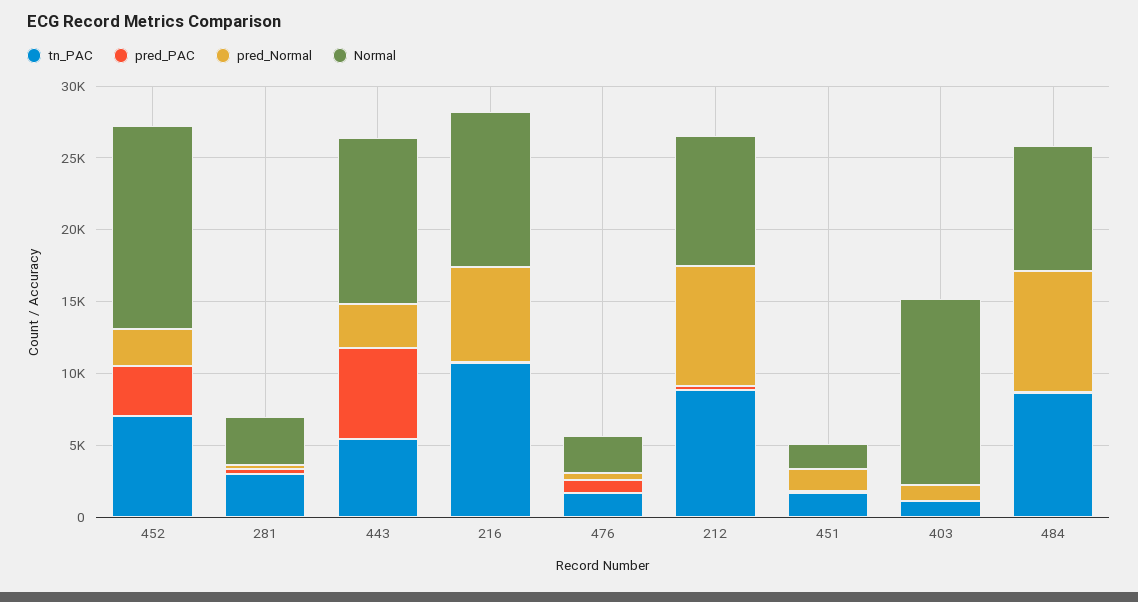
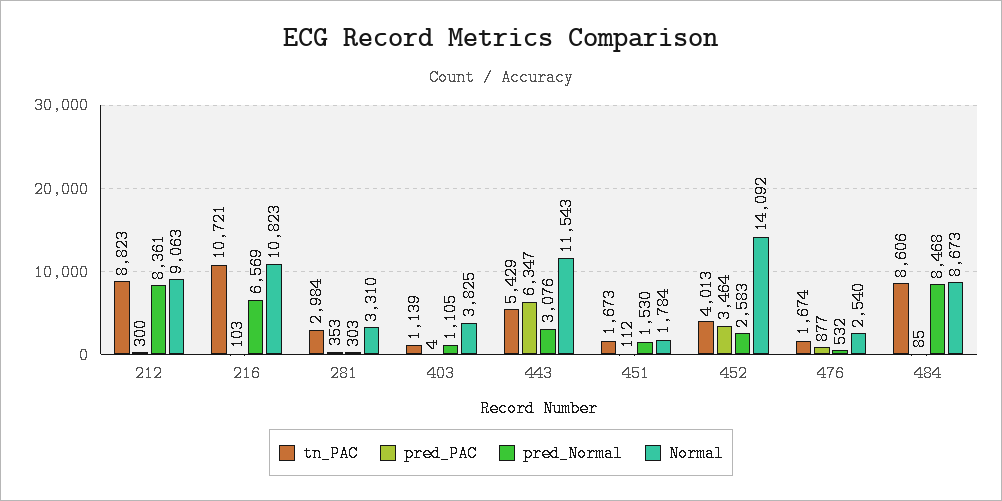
tn_PAC, 452: 7000 -> 4013
Normal, 403: 13000 -> 3825

